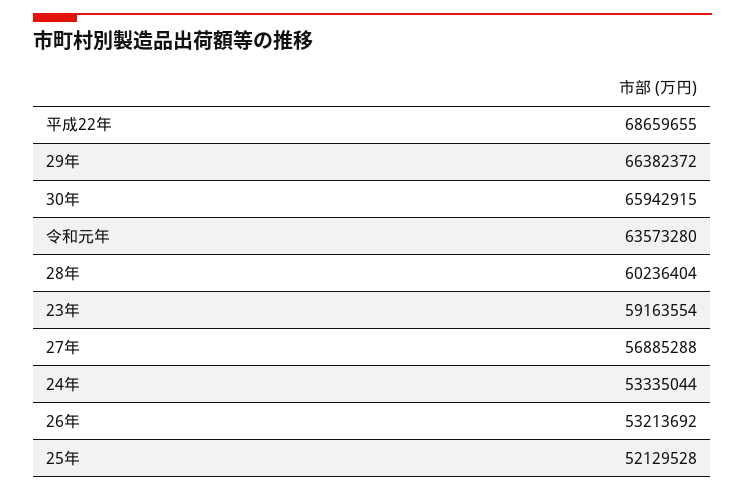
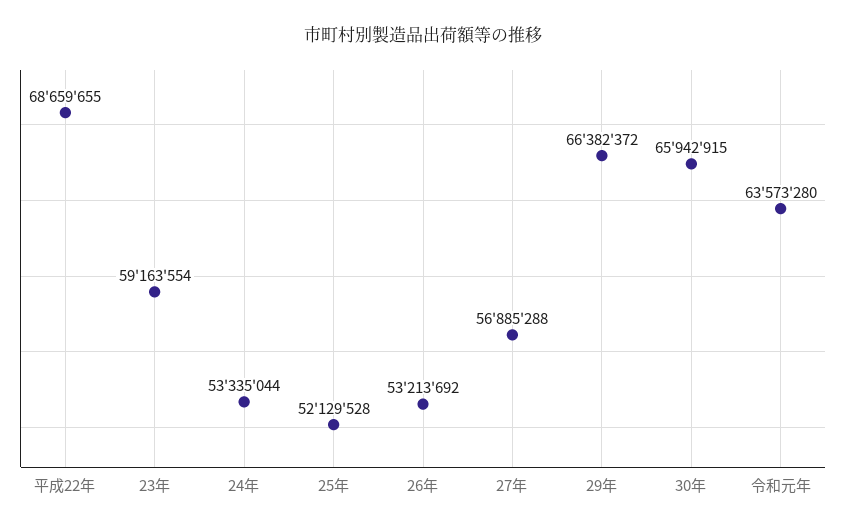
28年: 60236404 -> none

